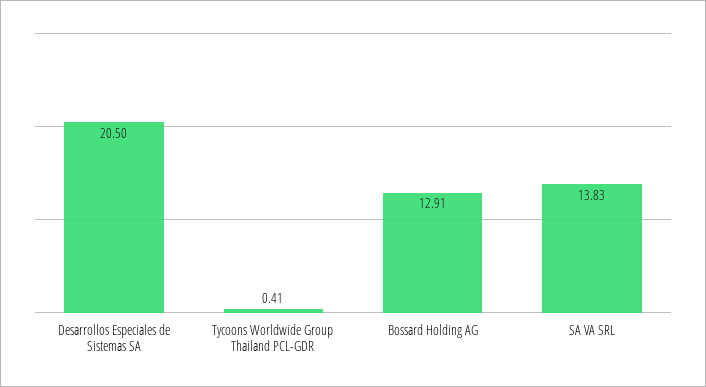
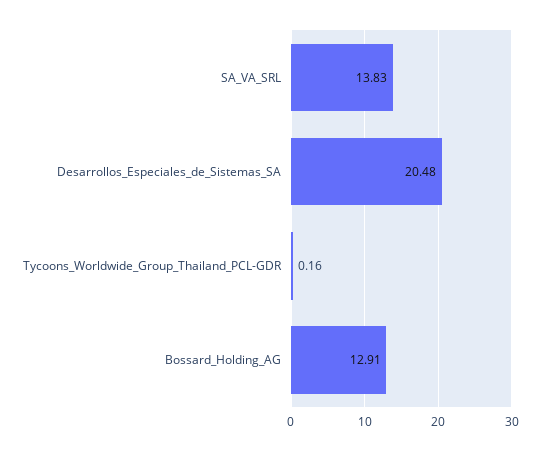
Desarrollos Especiales de Sistemas SA: 20.5 -> 20.48
Tycoons Worldwide Group Thailand PCL-GDR: 0.41 -> 0.16

